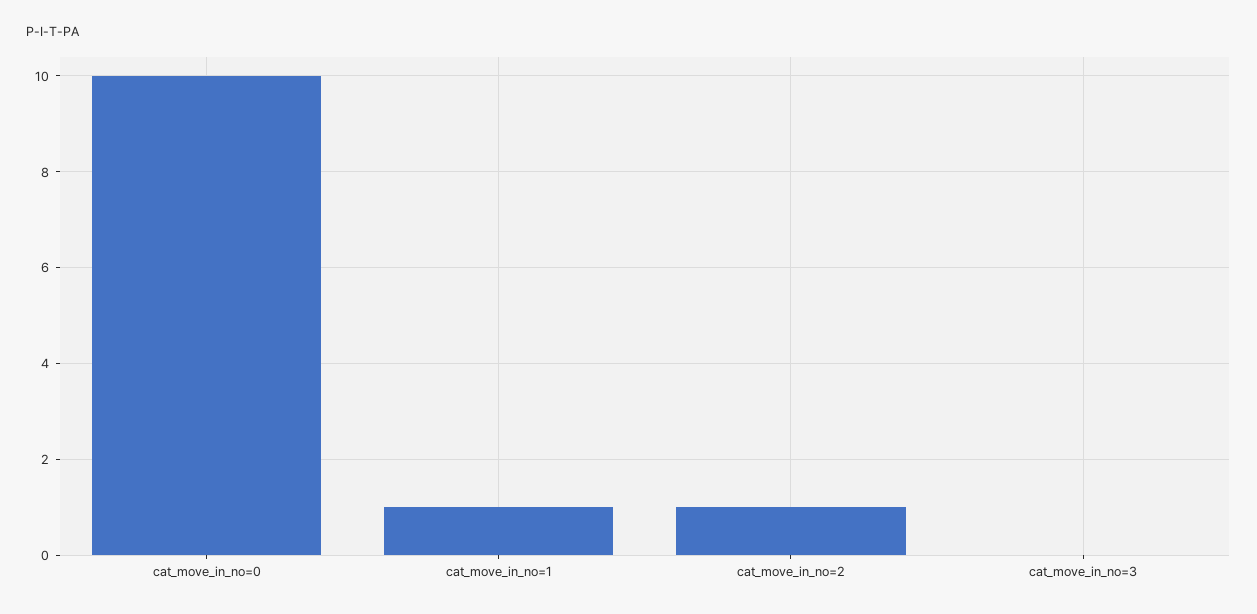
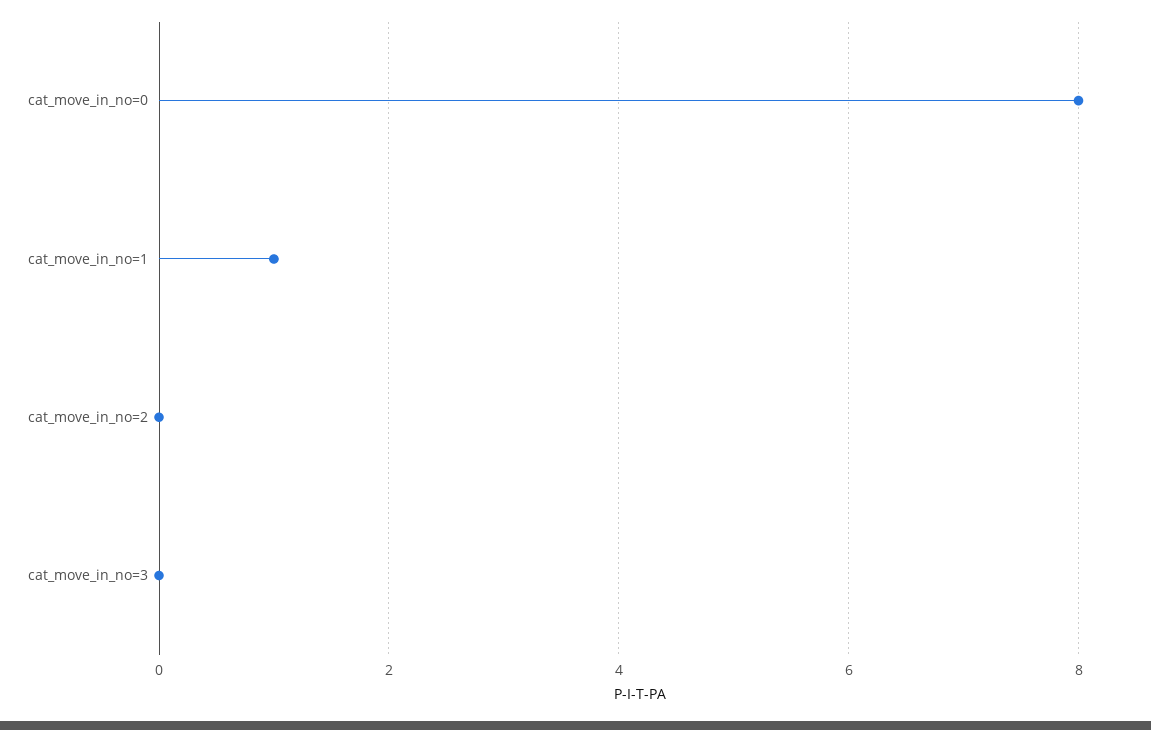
cat_move_in_no=0: 10 -> 8
cat_move_in_no=2: 1 -> 0

